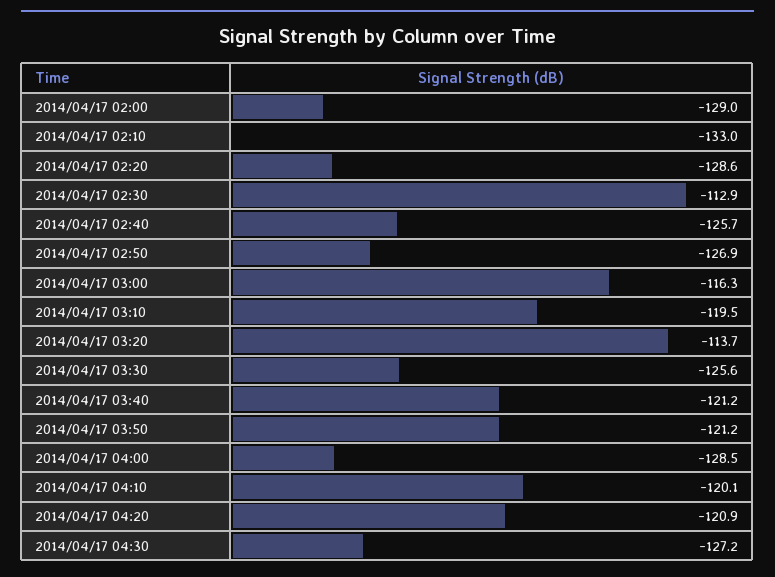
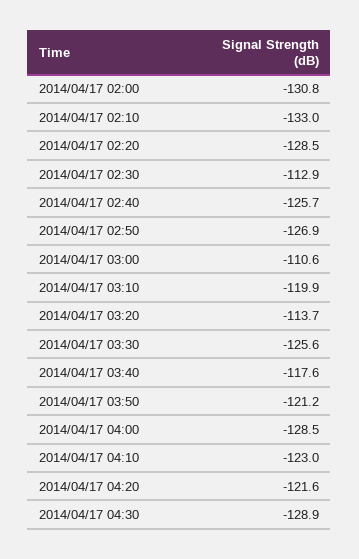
2014/04/17 02:00: -129 -> -130.8
2014/04/17 02:20: -128.6 -> -128.5
2014/04/17 03:00: -116.3 -> -110.6
2014/04/17 03:10: -119.5 -> -119.9
2014/04/17 03:40: -121.2 -> -117.6
2014/04/17 04:10: -120.1 -> -123
2014/04/17 04:20: -120.9 -> -121.6
2014/04/17 04:30: -127.2 -> -128.9

